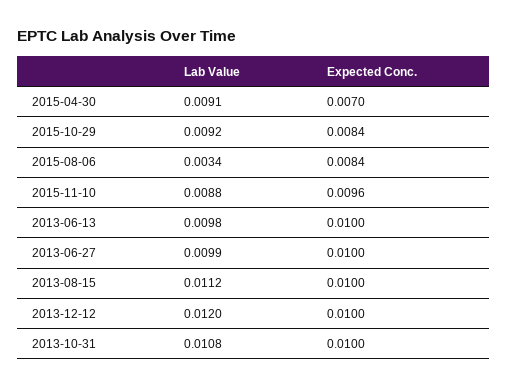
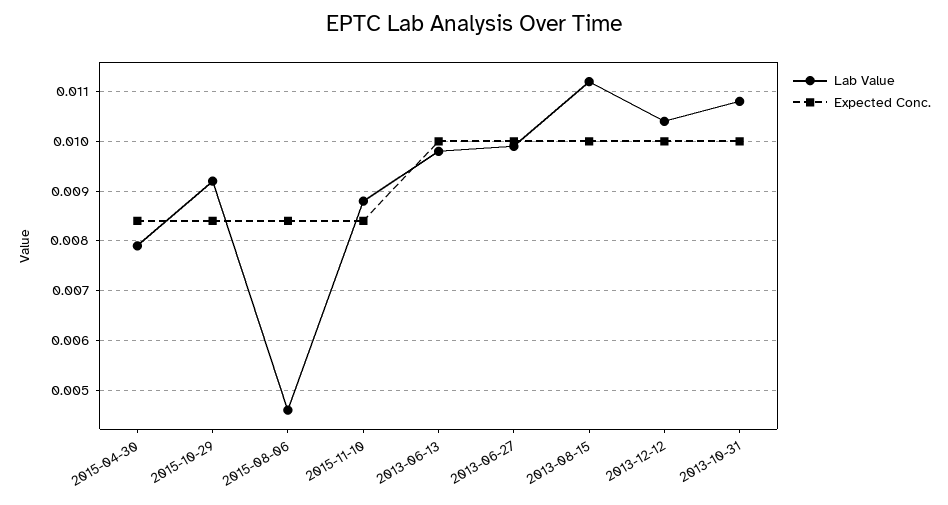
Lab Value, 2015-04-30: 0.0091 -> 0.008
Expected Conc., 2015-04-30: 0.007 -> 0.0085
Lab Value, 2015-08-06: 0.0034 -> 0.0045
Expected Conc., 2015-11-10: 0.0096 -> 0.0085
Lab Value, 2013-12-12: 0.012 -> 0.0105

